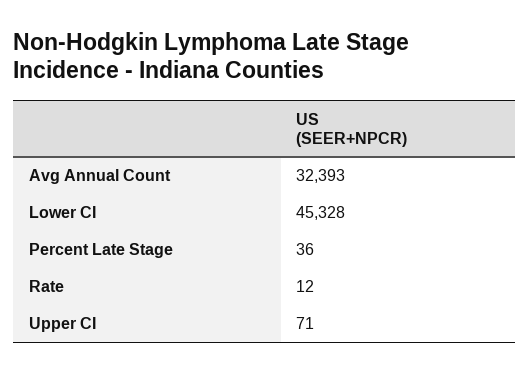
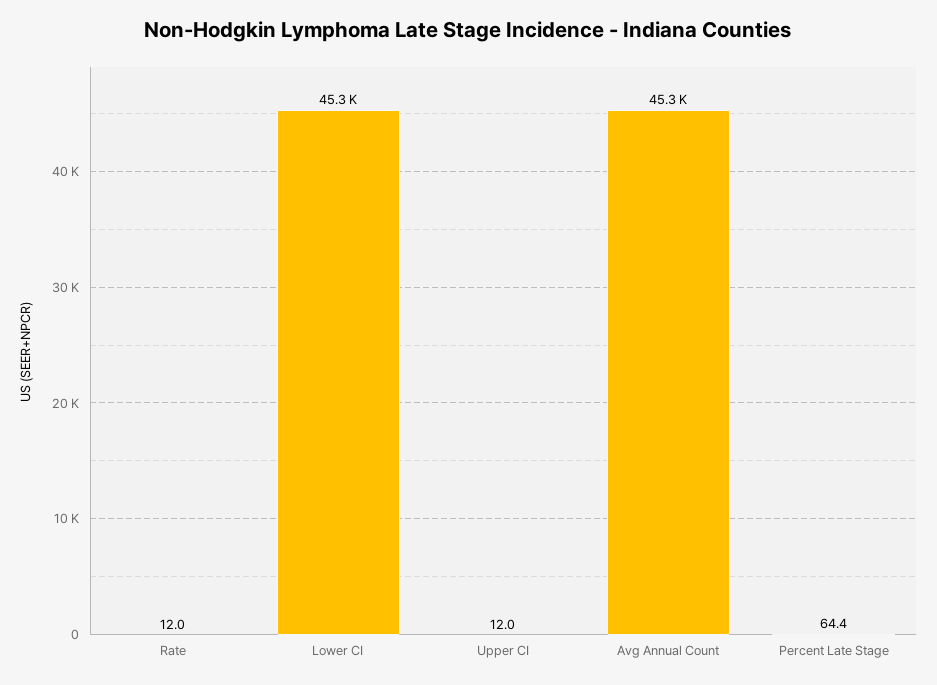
Avg Annual Count: 32393 -> 45300
Percent Late Stage: 36 -> 64.4
Upper CI: 71 -> 12

